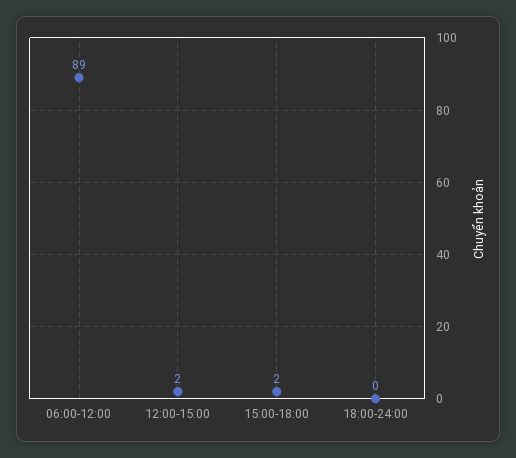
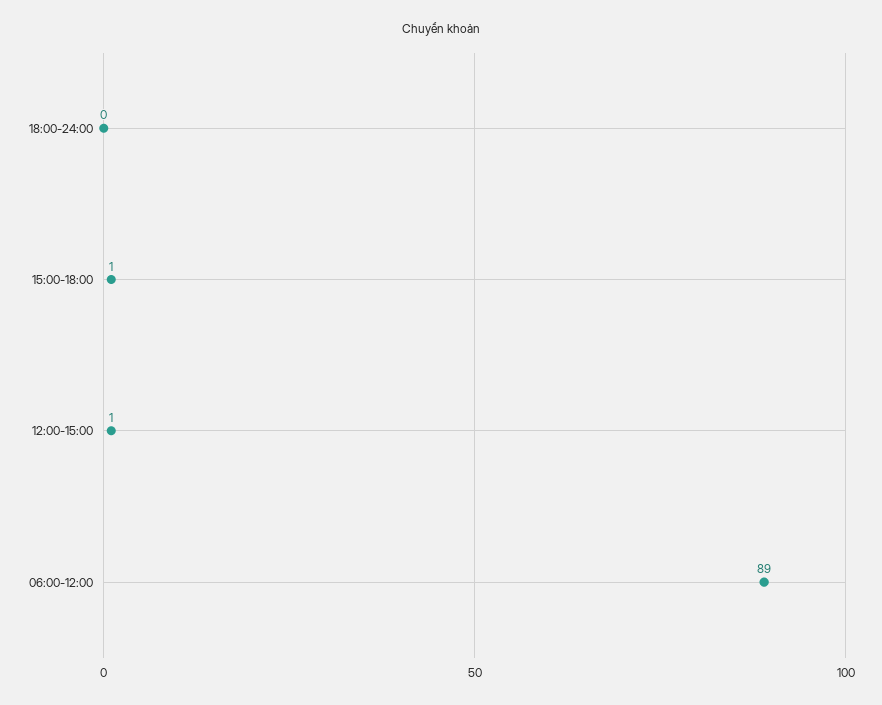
12:00-15:00: 2 -> 1
15:00-18:00: 2 -> 1

